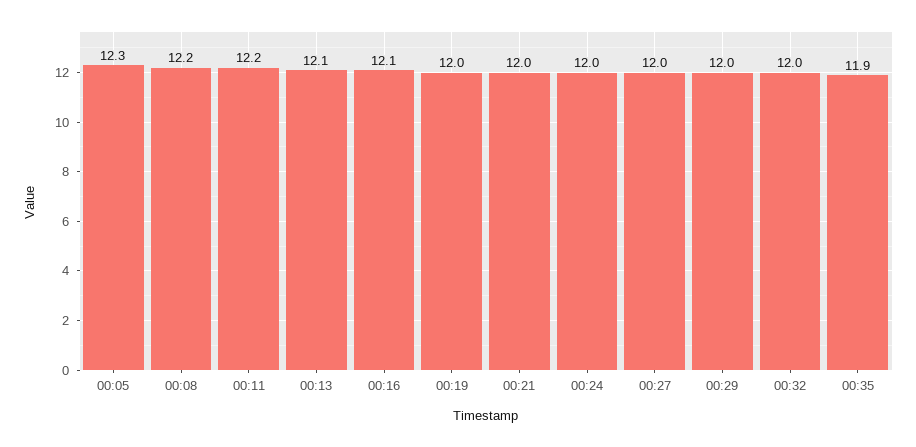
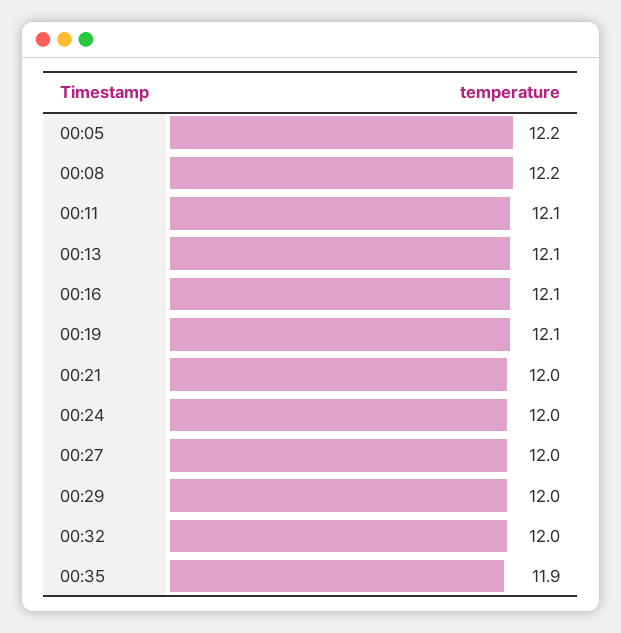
00:05: 12.3 -> 12.2
00:11: 12.2 -> 12.1
00:19: 12 -> 12.1

